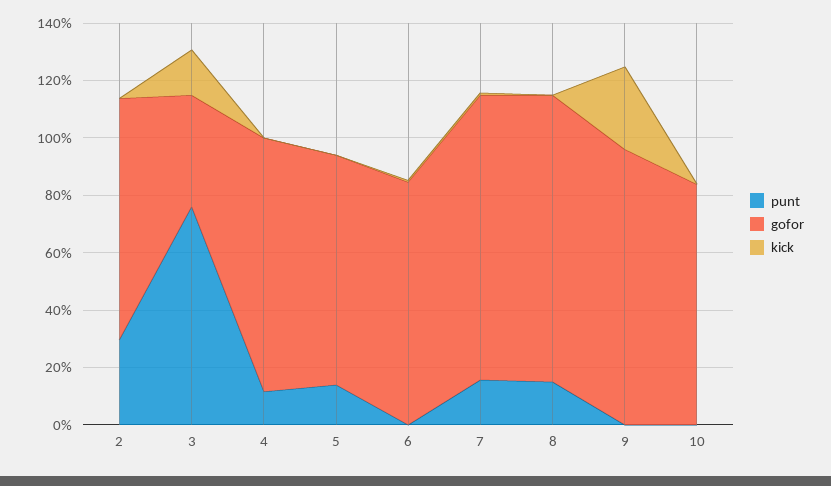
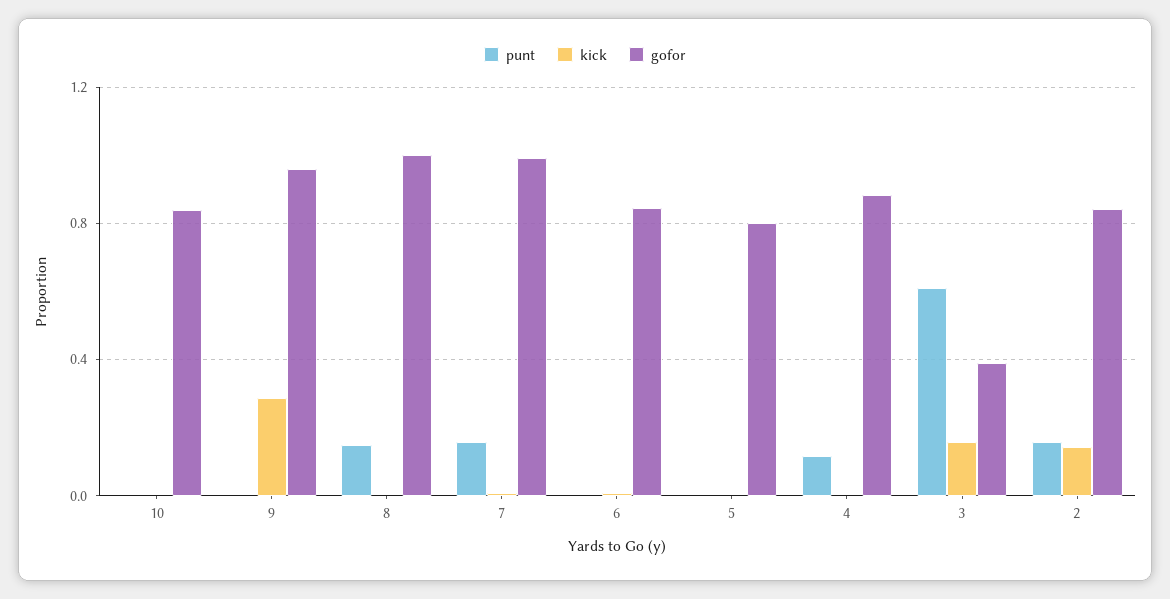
punt, 2: 0.3 -> 0.15
kick, 2: 0 -> 0.15
punt, 3: 0.75 -> 0.6
punt, 5: 0.15 -> 0

